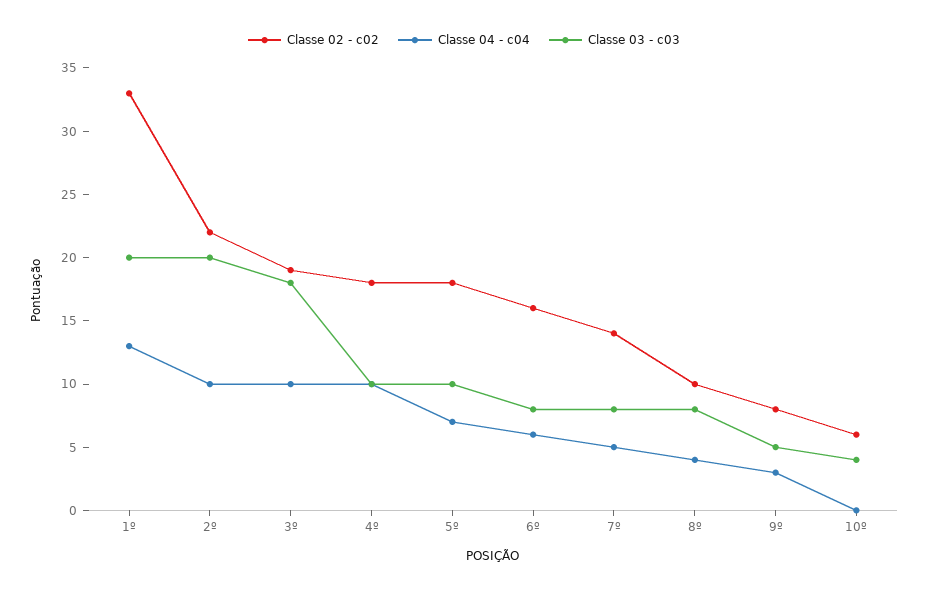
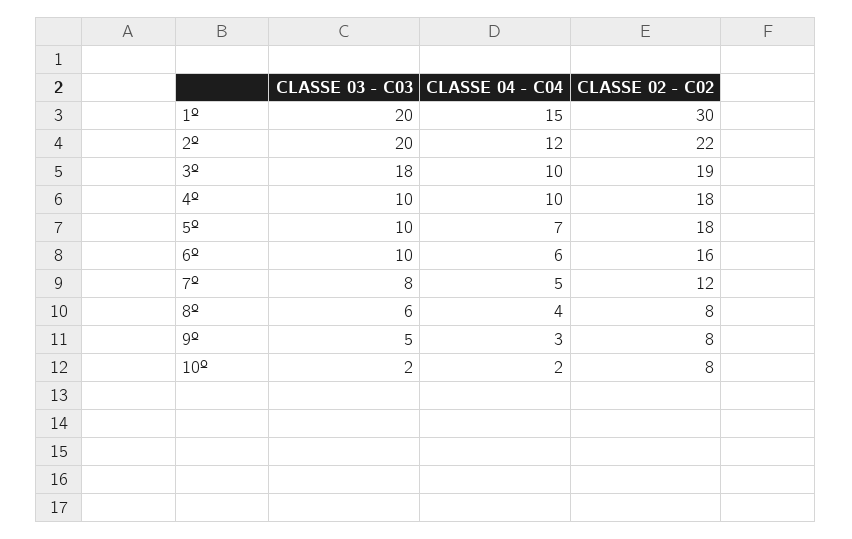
Classe 02 - c02, 1º: 33 -> 30
Classe 04 - c04, 1º: 13 -> 15
Classe 04 - c04, 2º: 10 -> 12
Classe 03 - c03, 6º: 8 -> 10
Classe 02 - c02, 7º: 14 -> 12
Classe 02 - c02, 8º: 10 -> 8
Classe 03 - c03, 8º: 8 -> 6
Classe 02 - c02, 10º: 6 -> 8
Classe 04 - c04, 10º: 0 -> 2
Classe 03 - c03, 10º: 4 -> 2

